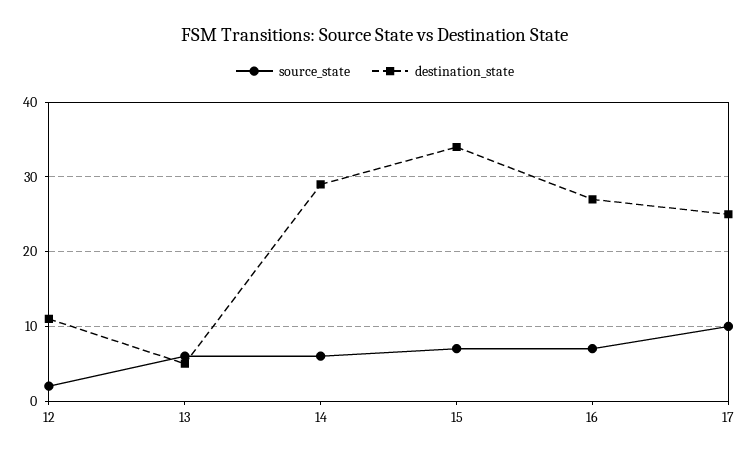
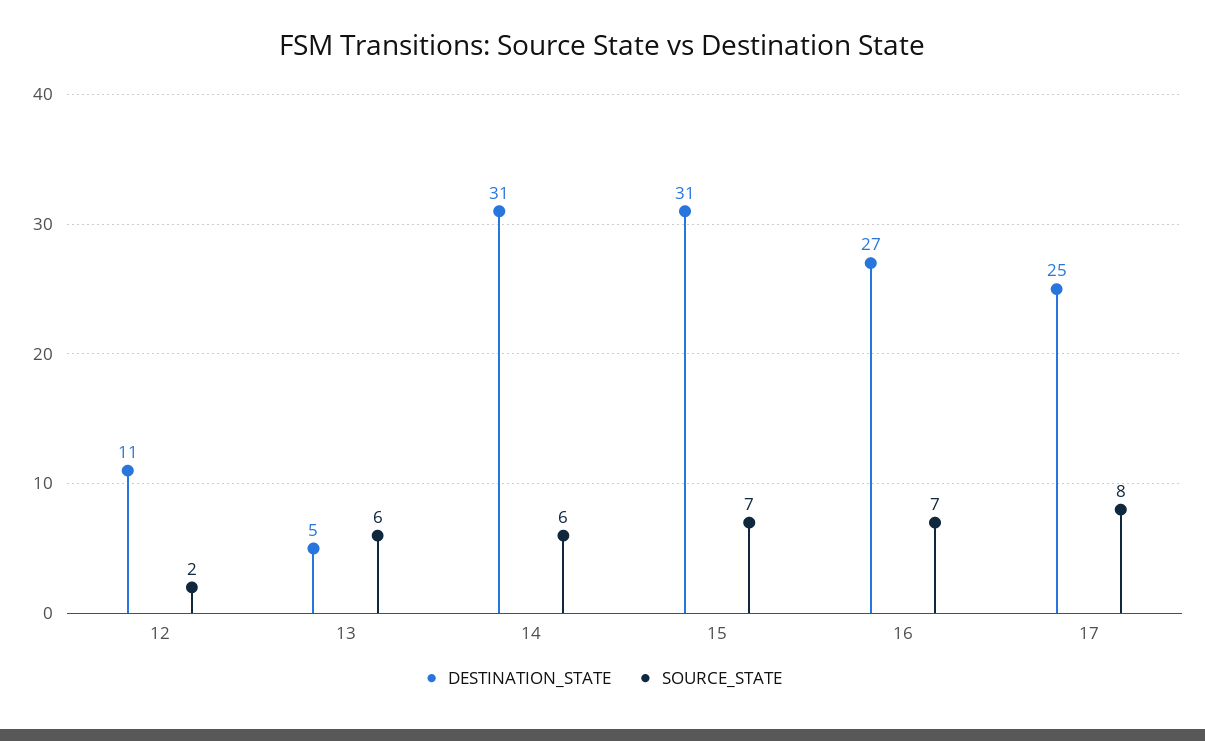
destination_state, 14: 29 -> 31
destination_state, 15: 34 -> 31
source_state, 17: 10 -> 8

